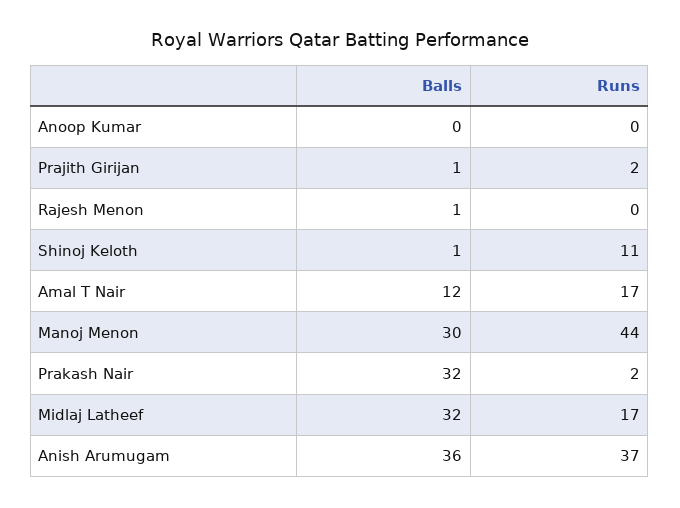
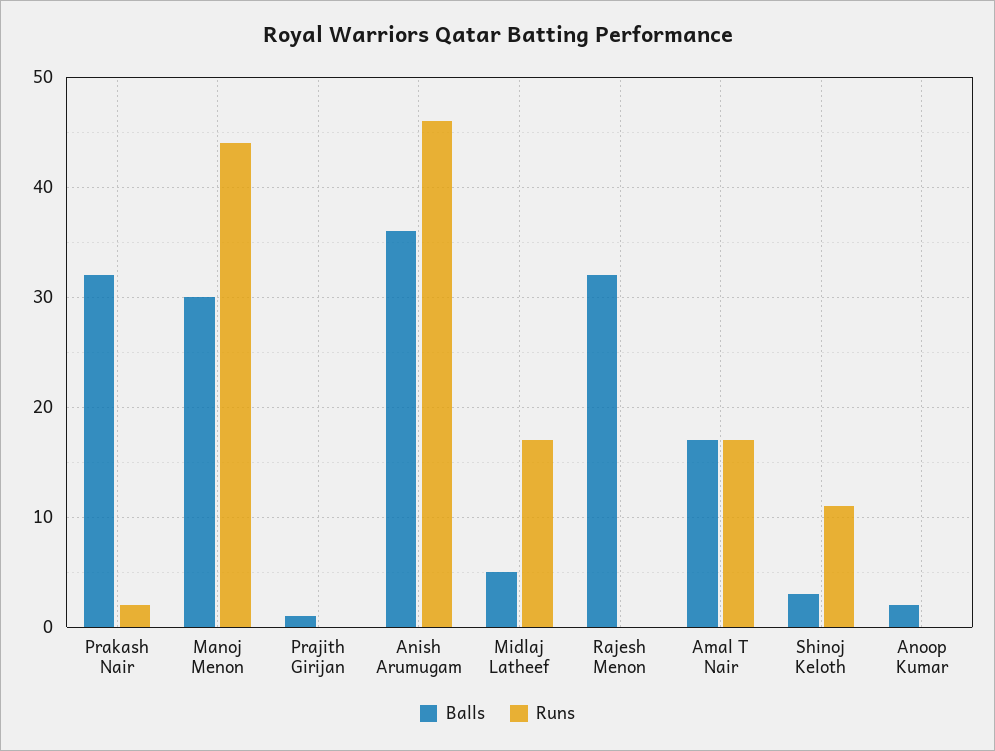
Balls, Anoop Kumar: 0 -> 2
Runs, Prajith Girijan: 2 -> 0
Balls, Rajesh Menon: 1 -> 32
Balls, Shinoj Keloth: 1 -> 3
Balls, Amal T Nair: 12 -> 17
Balls, Midlaj Latheef: 32 -> 5
Runs, Anish Arumugam: 37 -> 46

